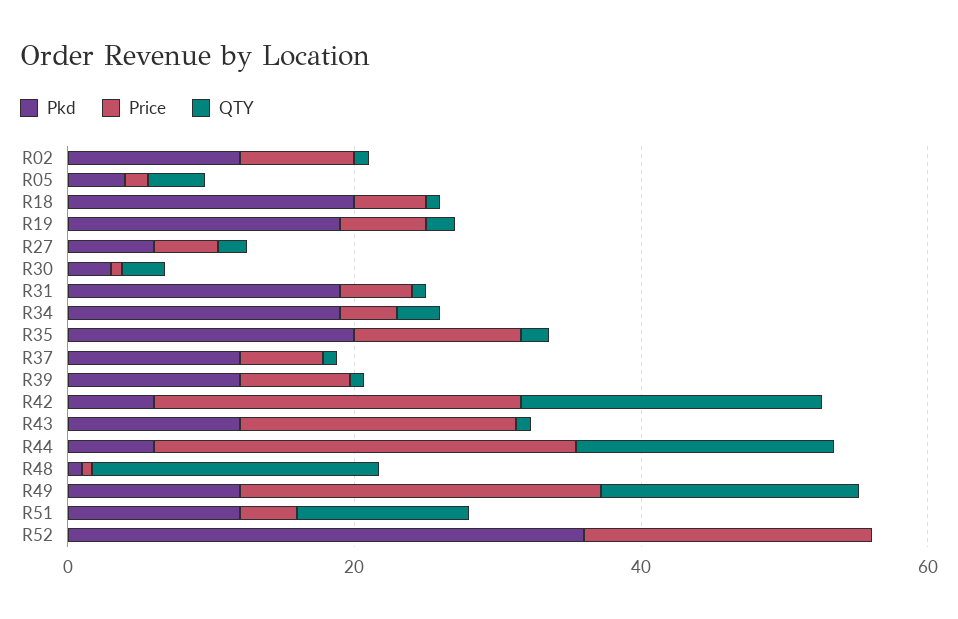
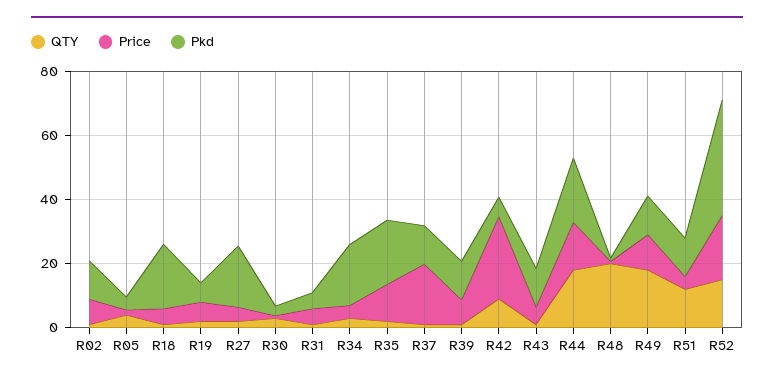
Pkd, R19: 20 -> 5
Pkd, R27: 5 -> 20
Pkd, R31: 20 -> 5
Price, R37: 5 -> 20
QTY, R42: 20 -> 10
Price, R43: 20 -> 5
Pkd, R44: 5 -> 20
Price, R44: 30 -> 15
Price, R49: 25 -> 10
QTY, R52: 0 -> 15

